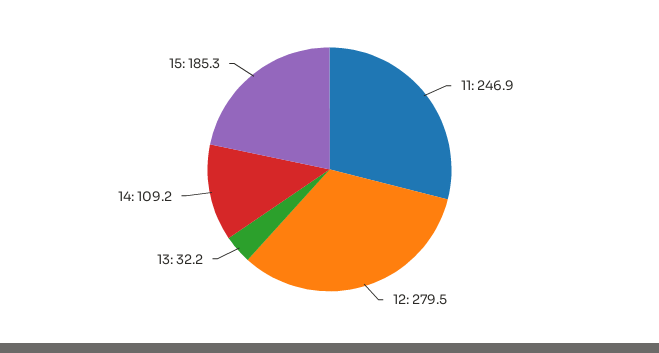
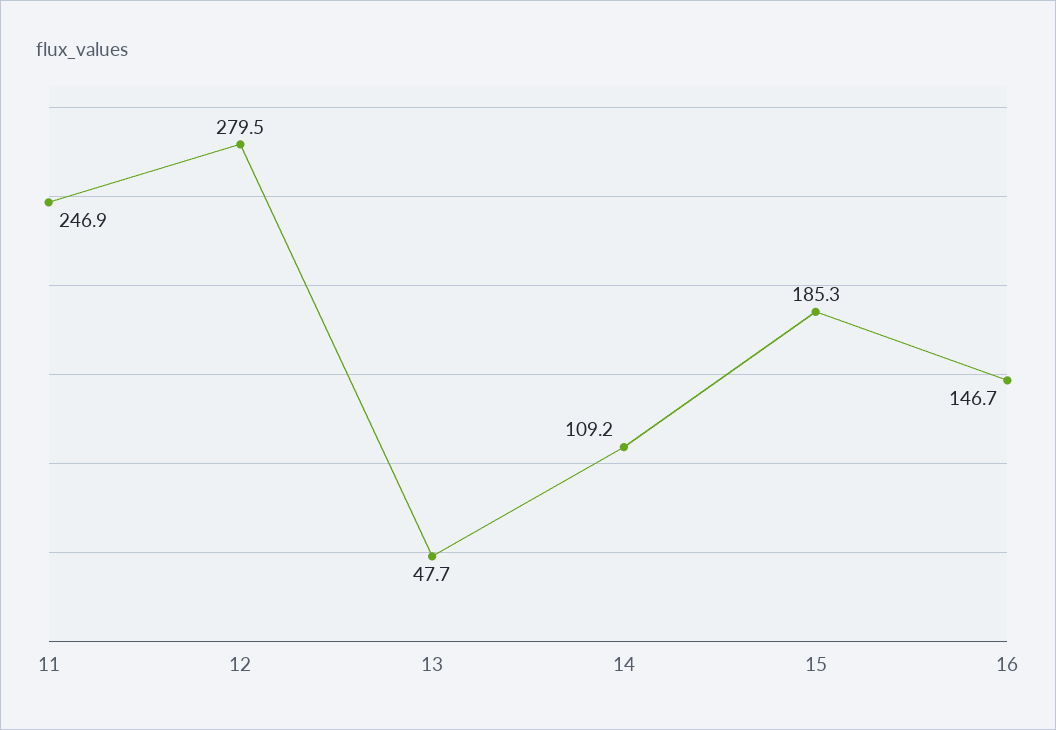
13: 32.2 -> 47.7
16: none -> 146.7

